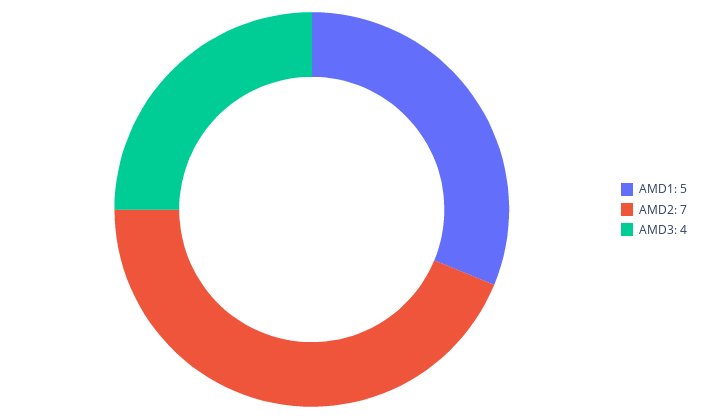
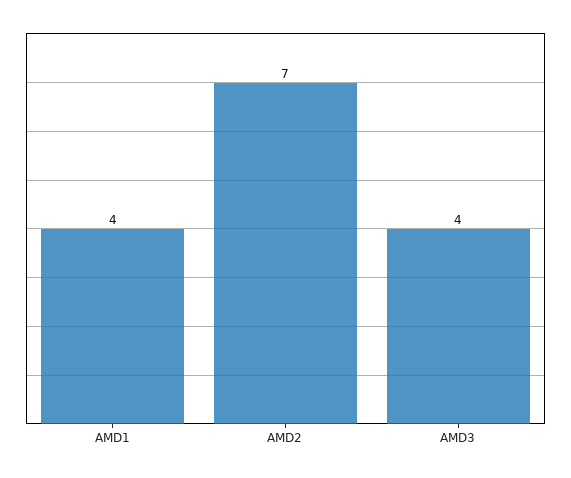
AMD1: 5 -> 4

